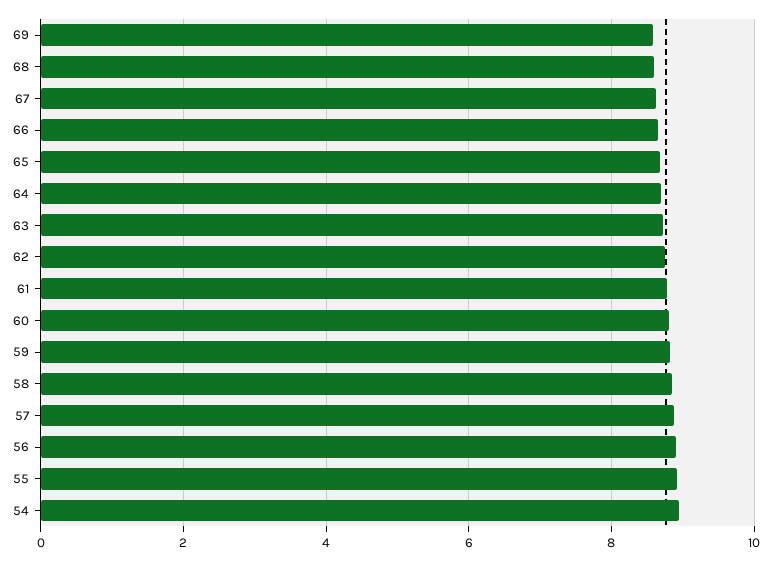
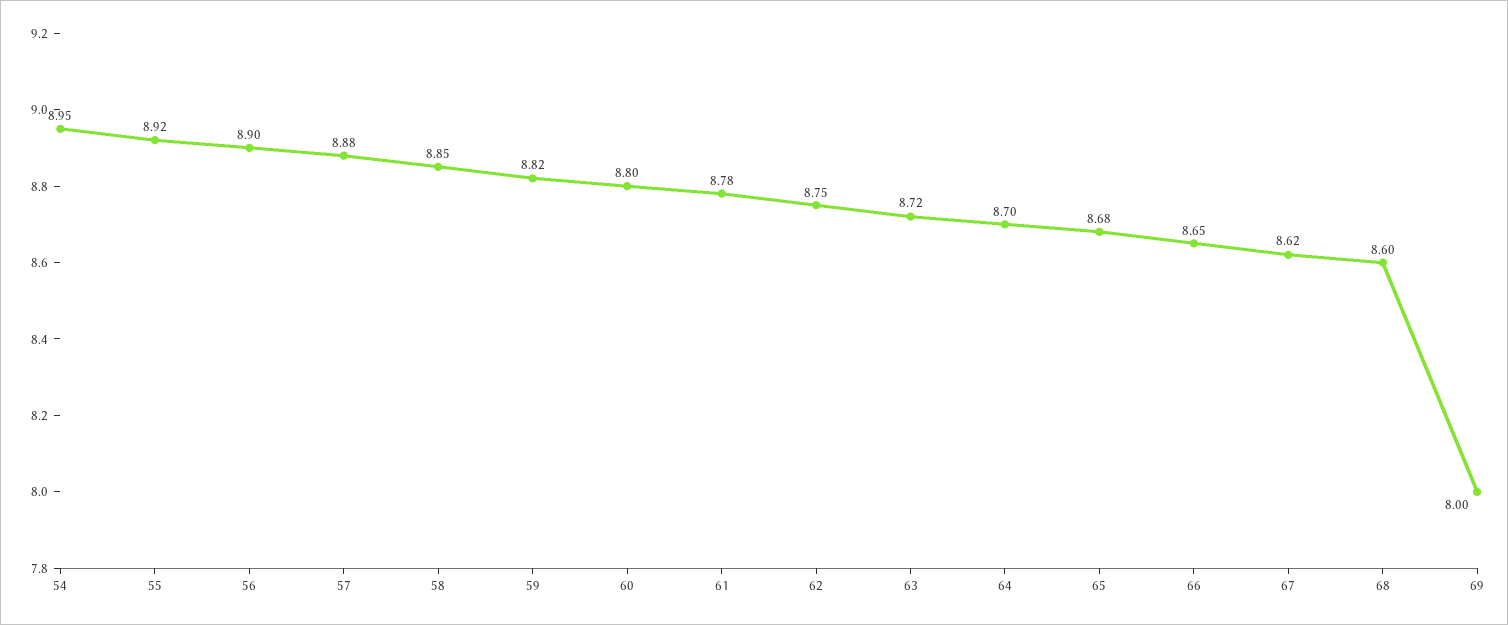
69: 8.6 -> 8

